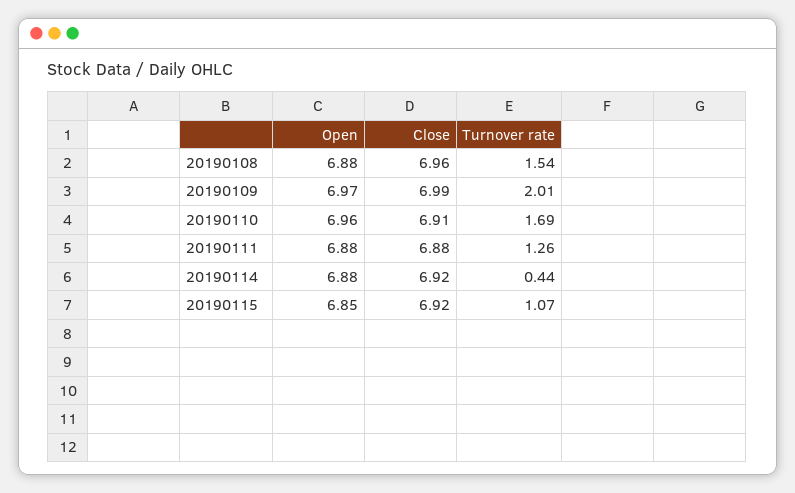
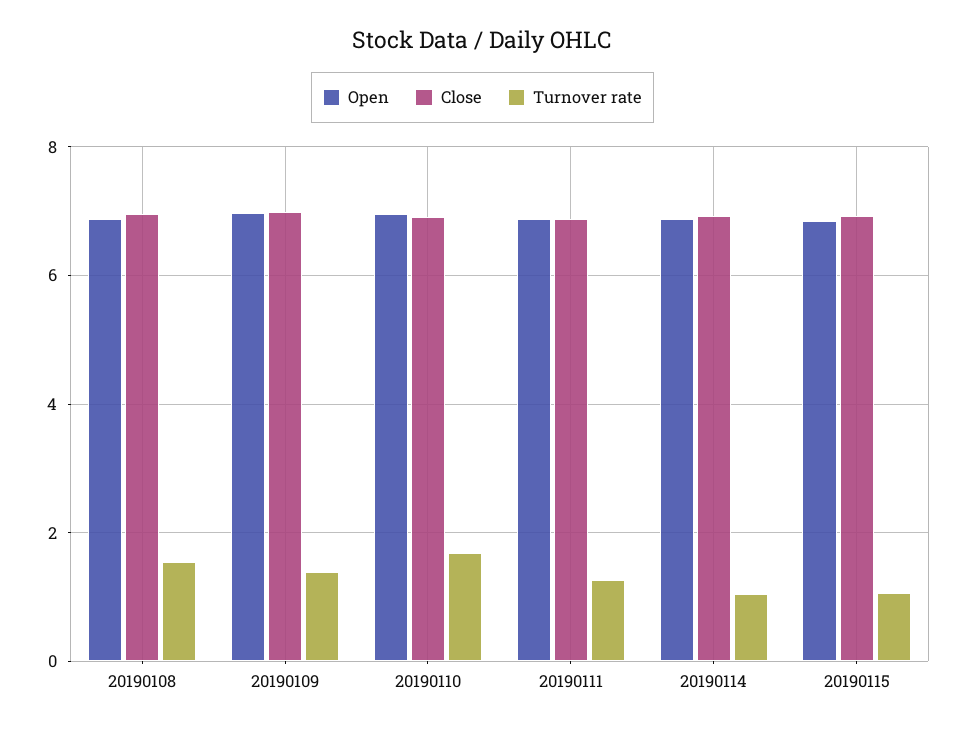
Turnover rate, 20190109: 2.01 -> 1.4
Turnover rate, 20190114: 0.44 -> 1

